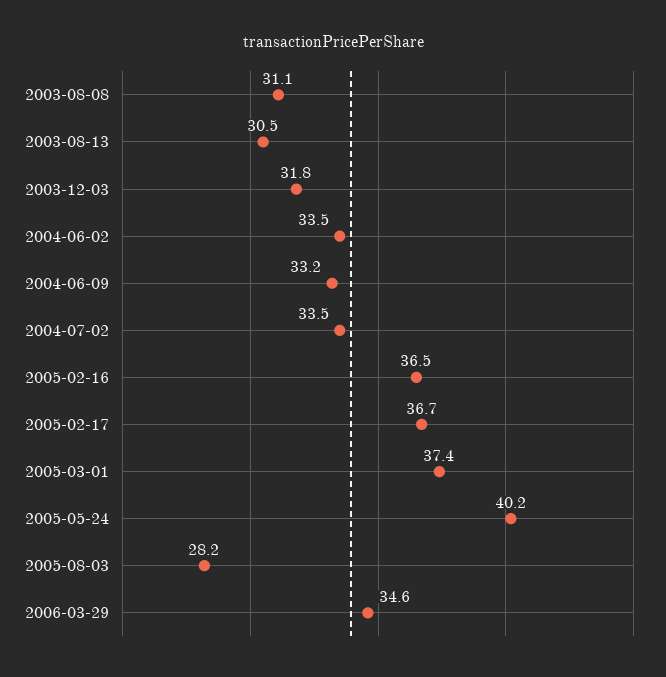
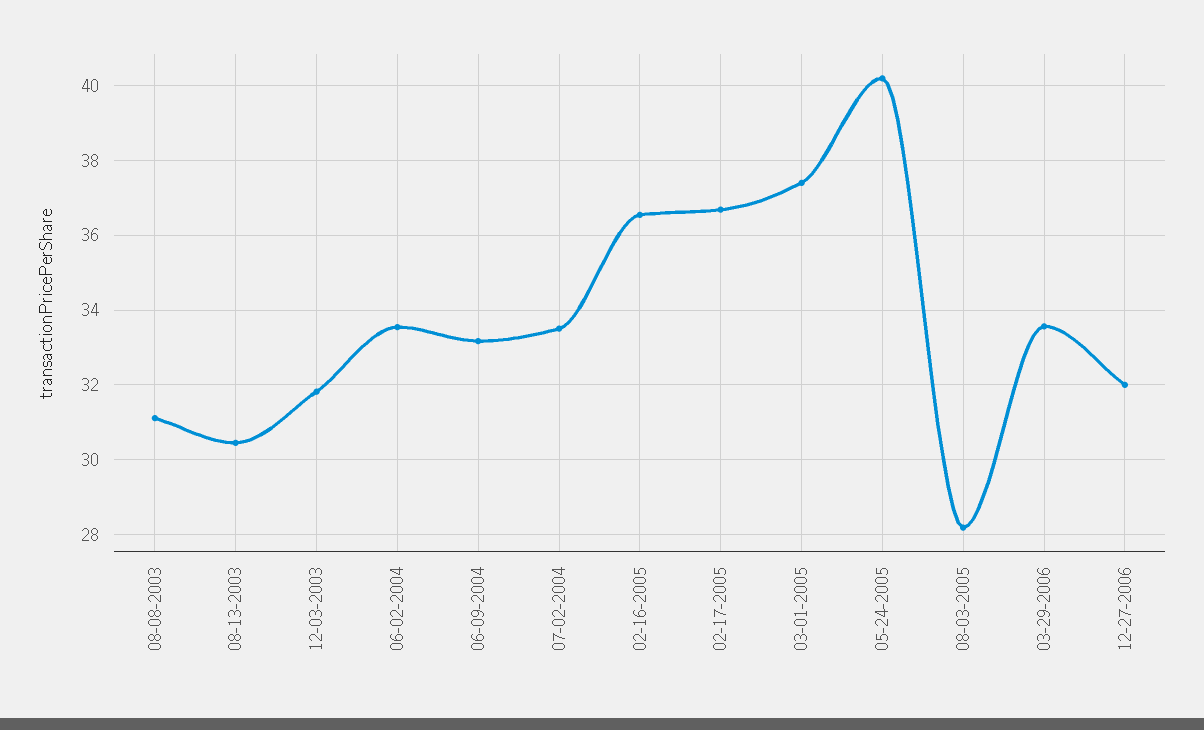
2006-03-29: 34.6 -> 33.6
12-27-2006: none -> 32

